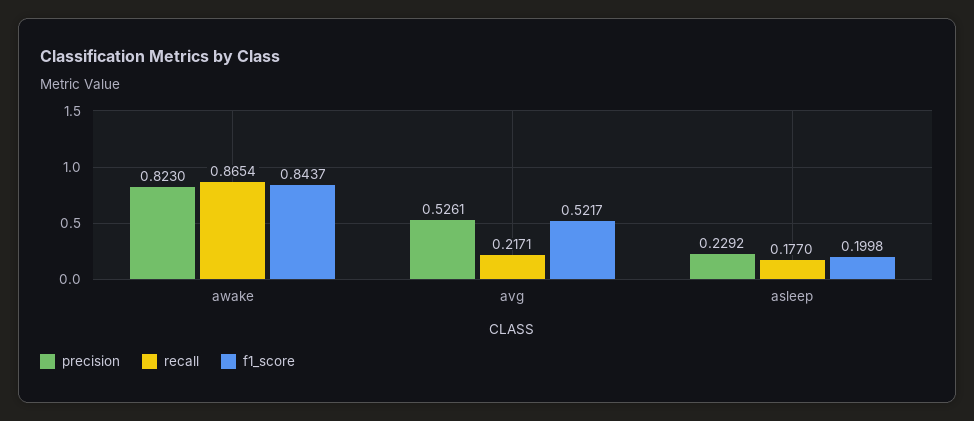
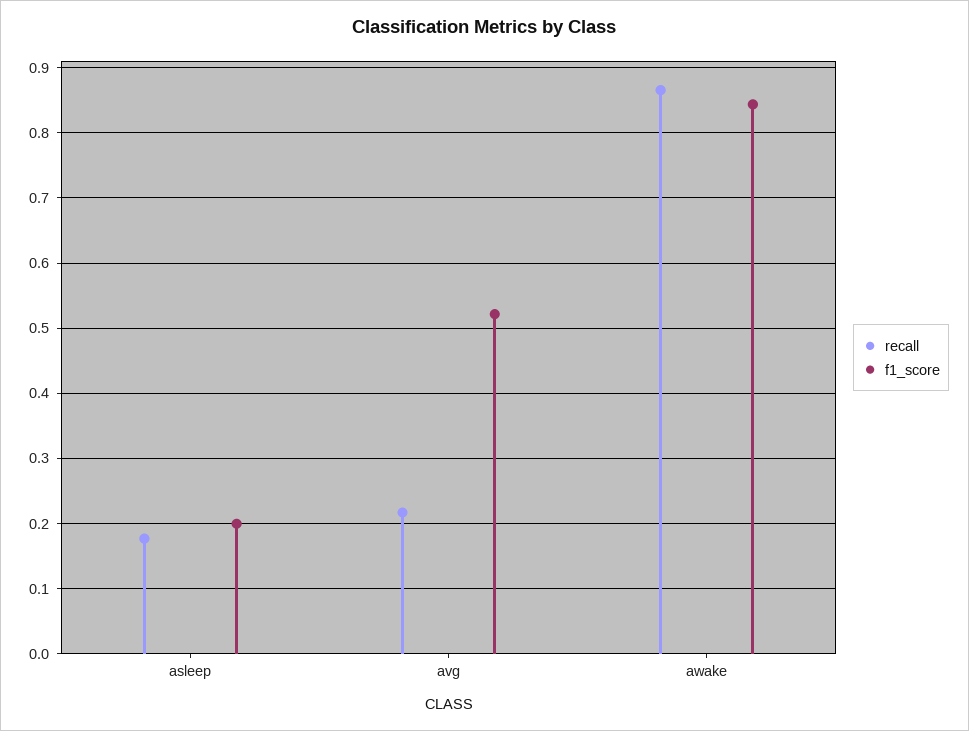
precision, awake: 0.823 -> none
precision, avg: 0.5261 -> none
precision, asleep: 0.2292 -> none

